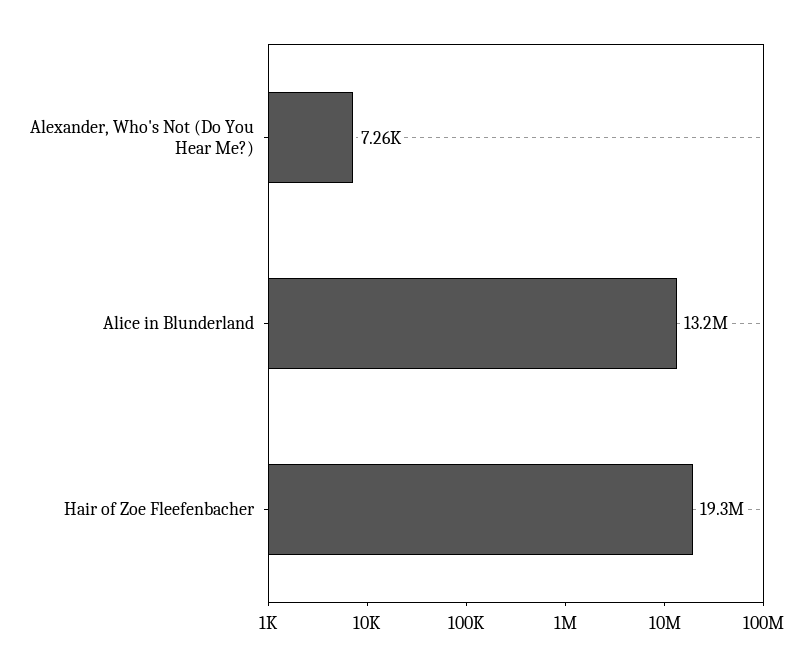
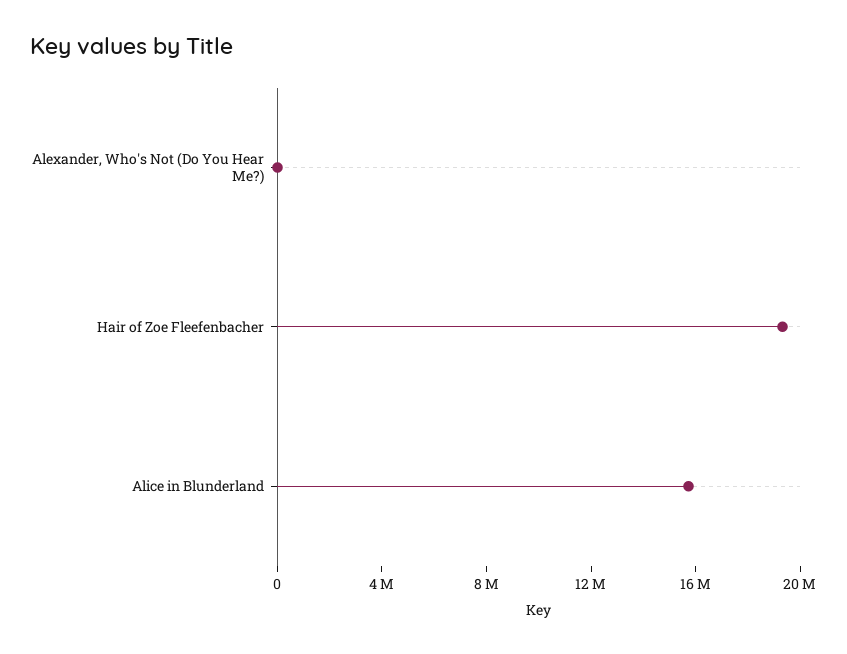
Alice in Blunderland: 13200000 -> 16000000

